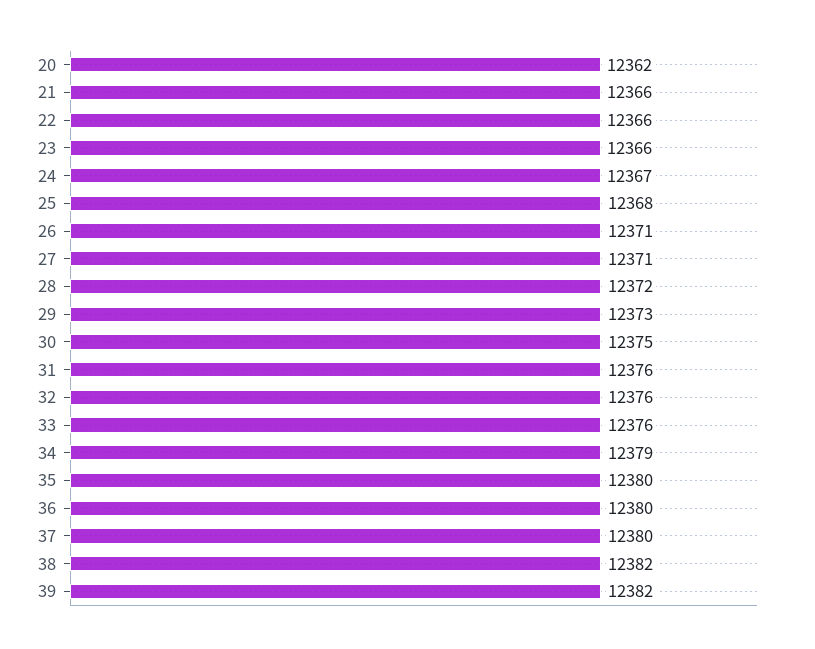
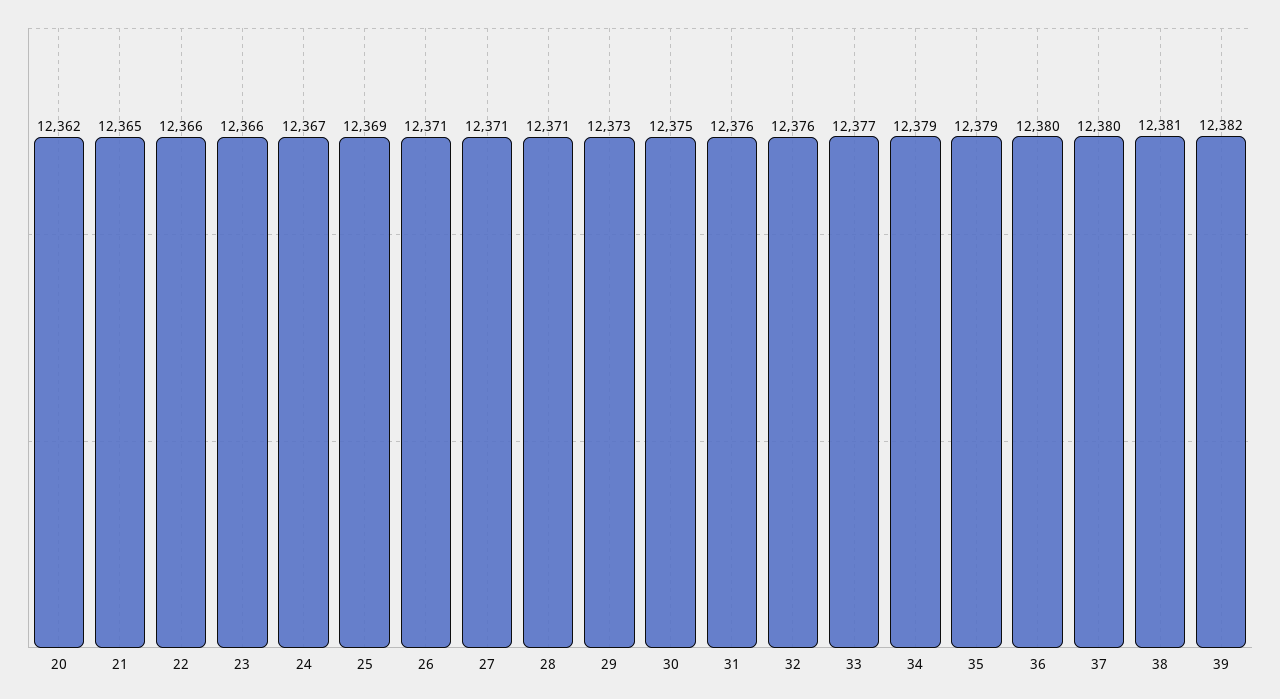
21: 12366 -> 12365
25: 12368 -> 12369
28: 12372 -> 12371
33: 12376 -> 12377
35: 12380 -> 12379
38: 12382 -> 12381

